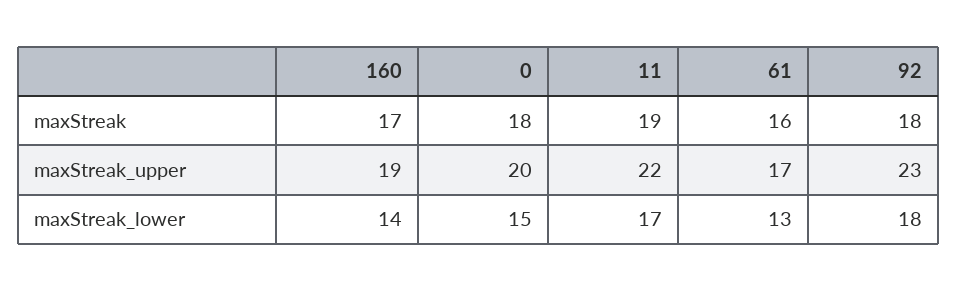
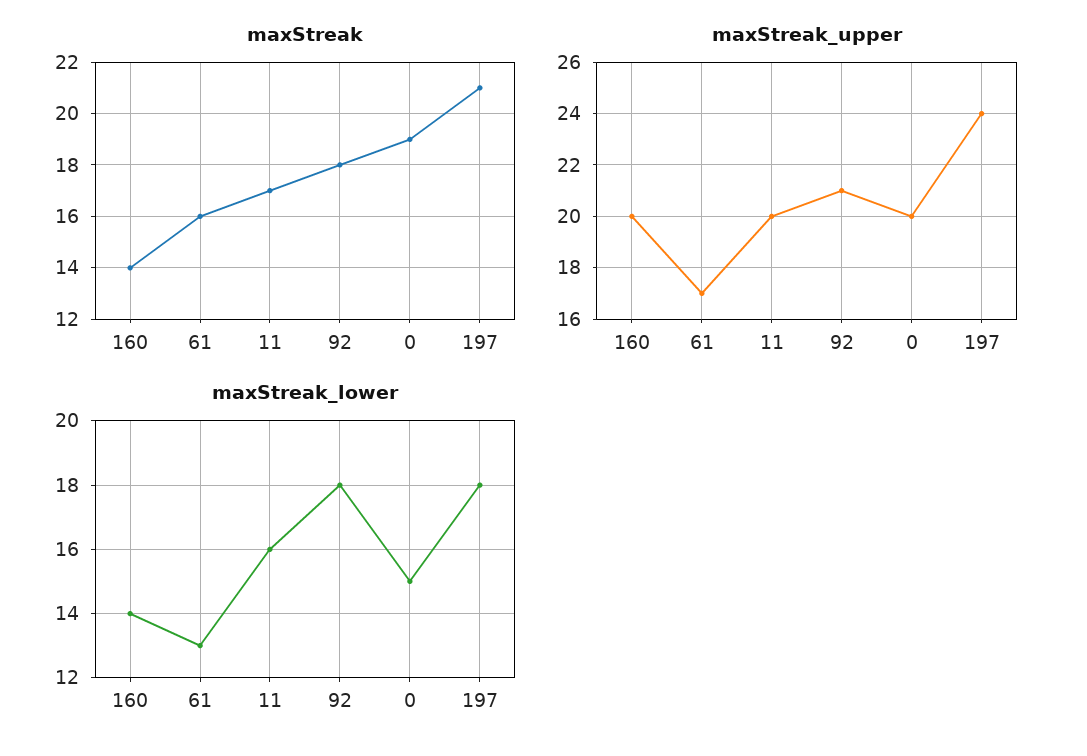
maxStreak, 160: 17 -> 14
maxStreak, 0: 18 -> 19
maxStreak, 11: 19 -> 17
maxStreak_upper, 160: 19 -> 20
maxStreak_upper, 11: 22 -> 20
maxStreak_upper, 92: 23 -> 21
maxStreak_lower, 11: 17 -> 16
maxStreak, 197: none -> 21
maxStreak_upper, 197: none -> 24
maxStreak_lower, 197: none -> 18

